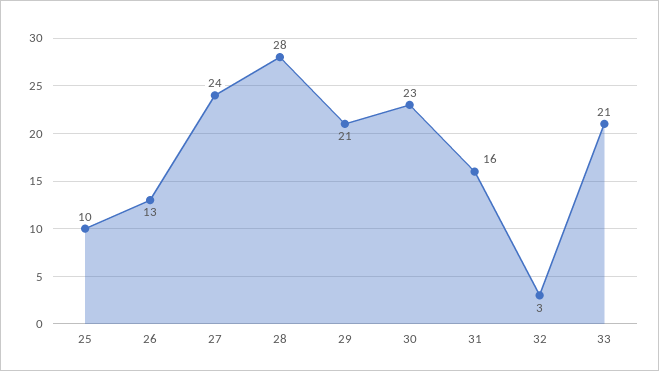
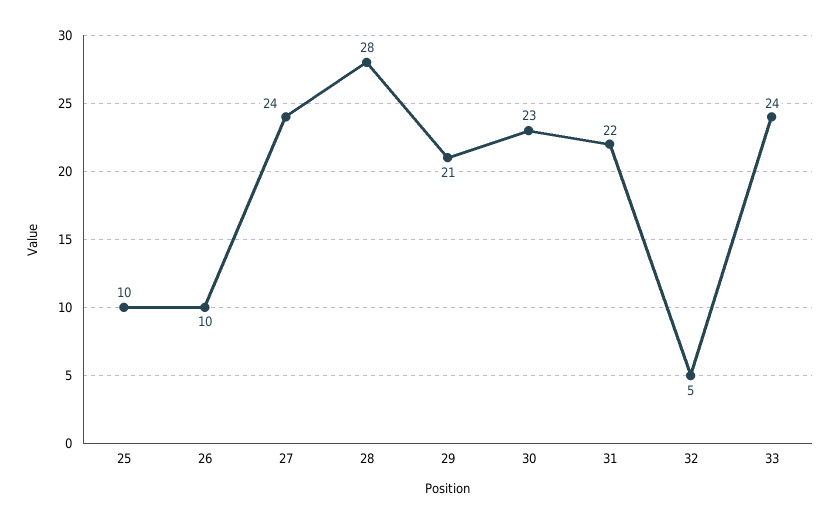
26: 13 -> 10
31: 16 -> 22
32: 3 -> 5
33: 21 -> 24

